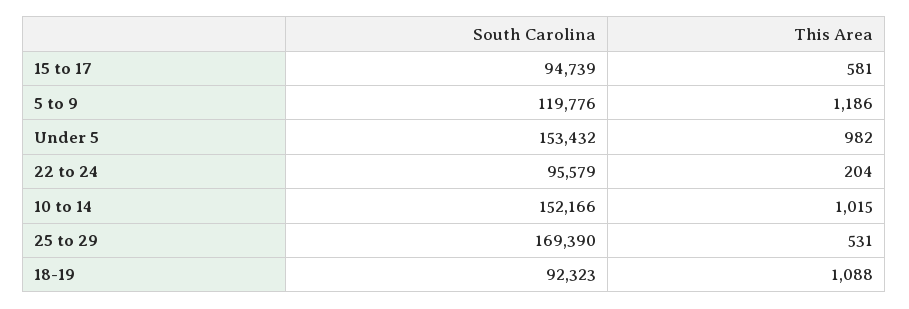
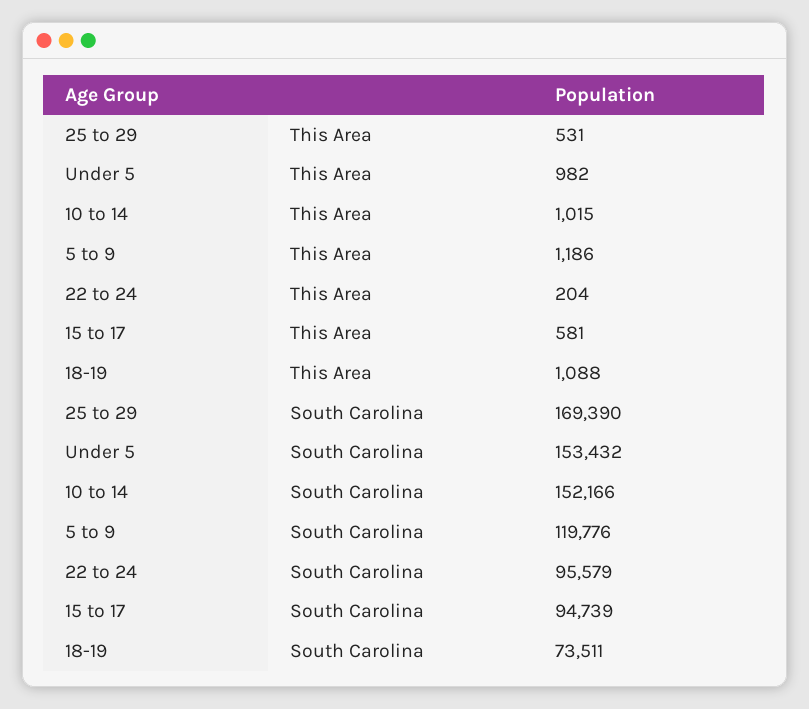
South Carolina, 18-19: 92323 -> 73511

